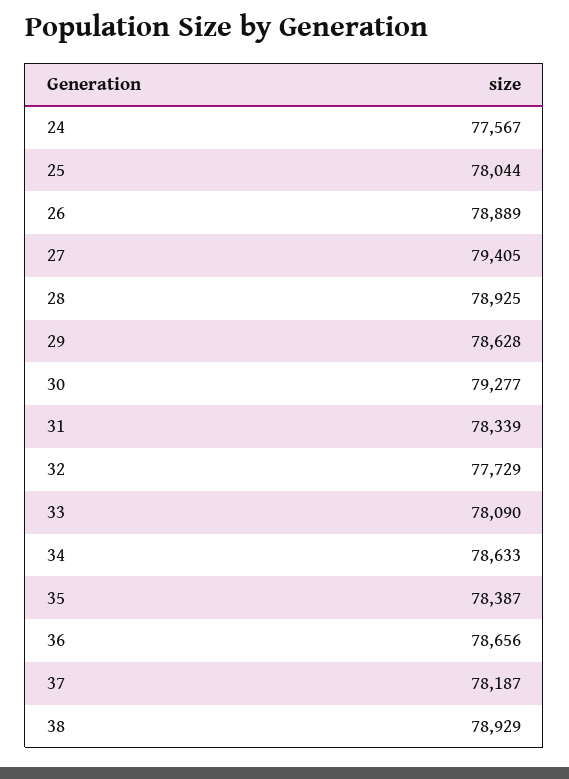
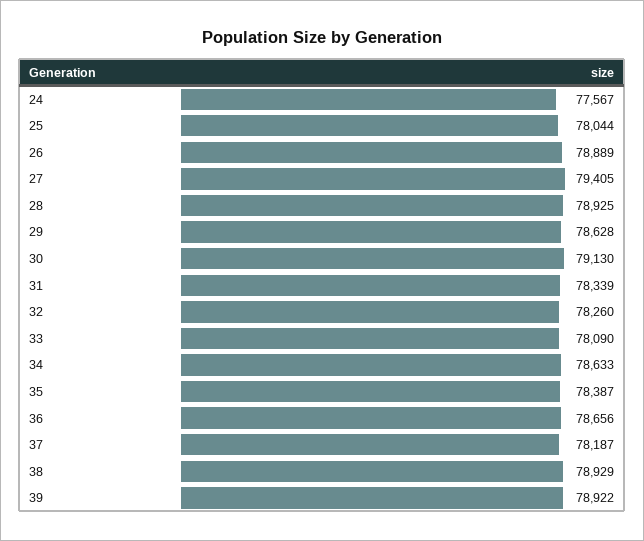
30: 79277 -> 79130
32: 77729 -> 78260
39: none -> 78922

